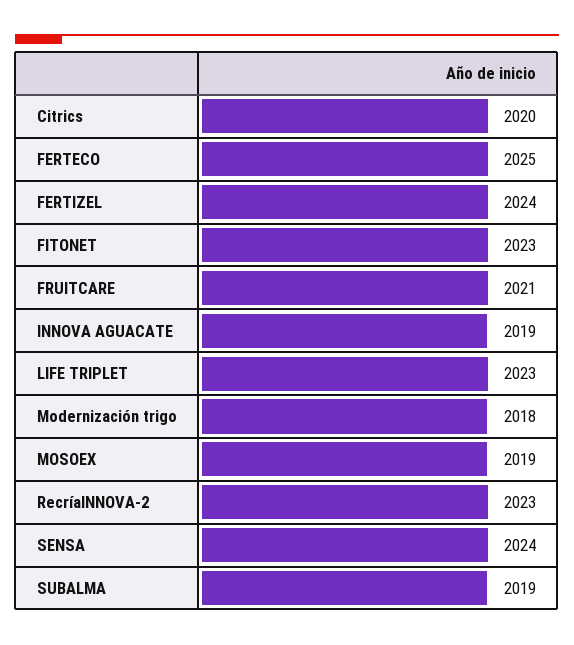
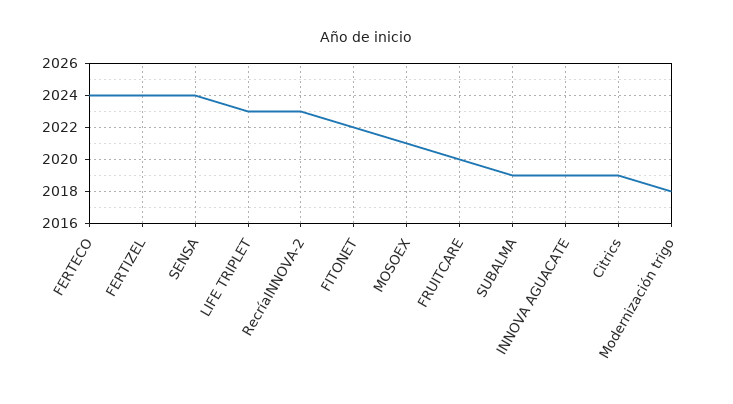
Citrics: 2020 -> 2019
FERTECO: 2025 -> 2024
FITONET: 2023 -> 2022
FRUITCARE: 2021 -> 2020
MOSOEX: 2019 -> 2021

